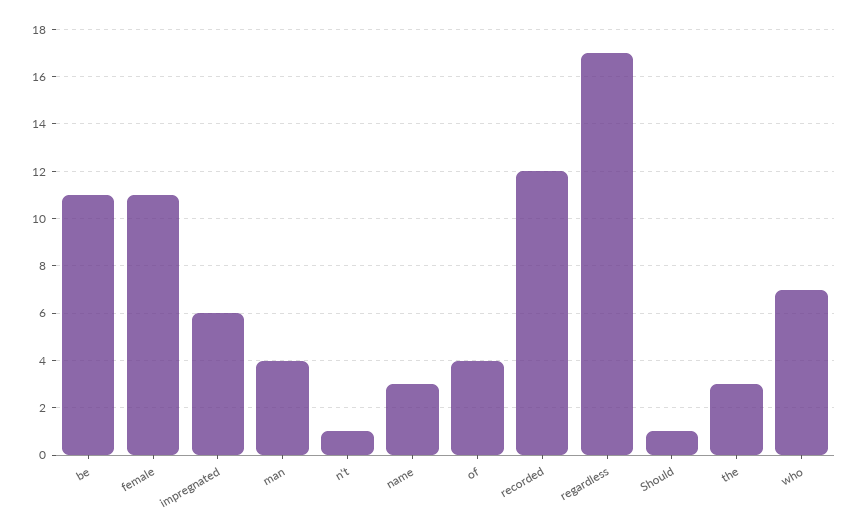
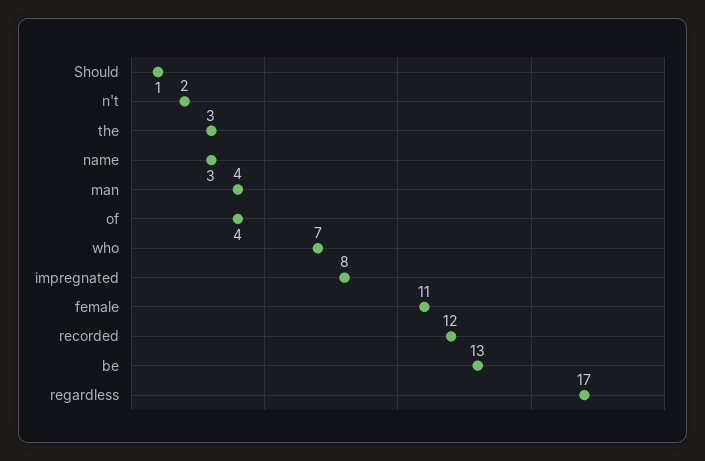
be: 11 -> 13
impregnated: 6 -> 8
n't: 1 -> 2

